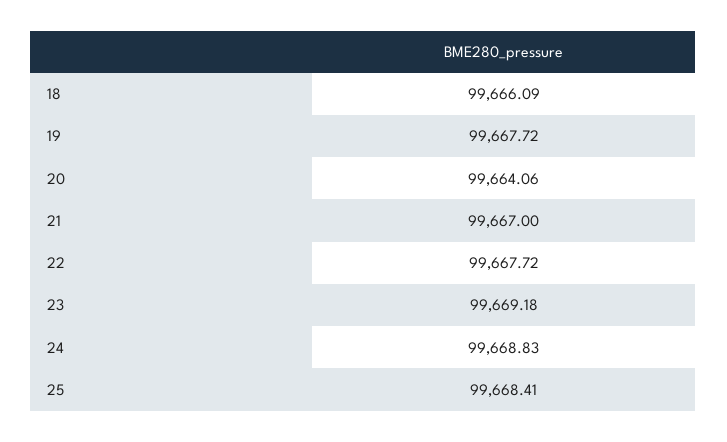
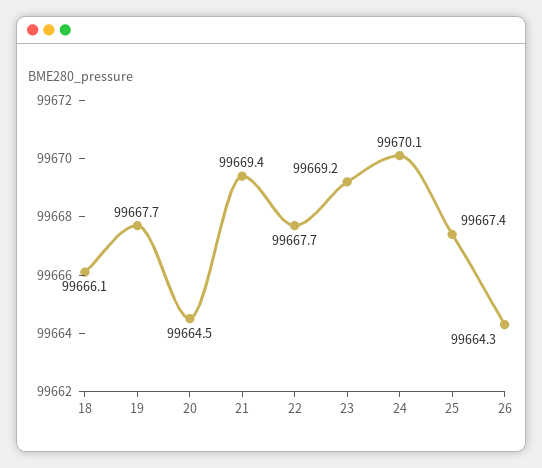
20: 99664.06 -> 99664.5
21: 99667 -> 99669.4
24: 99668.83 -> 99670.1
25: 99668.41 -> 99667.4
26: none -> 99664.3

